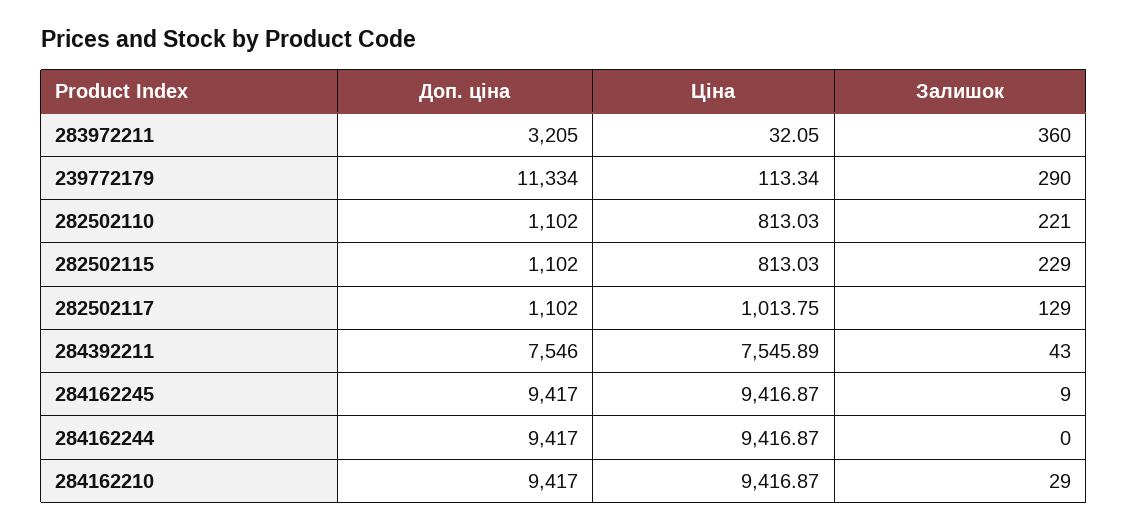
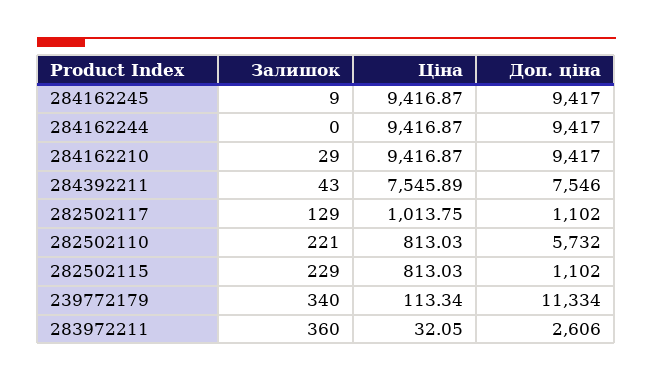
Доп. ціна, 283972211: 3205 -> 2606
Залишок, 239772179: 290 -> 340
Доп. ціна, 282502110: 1102 -> 5732

